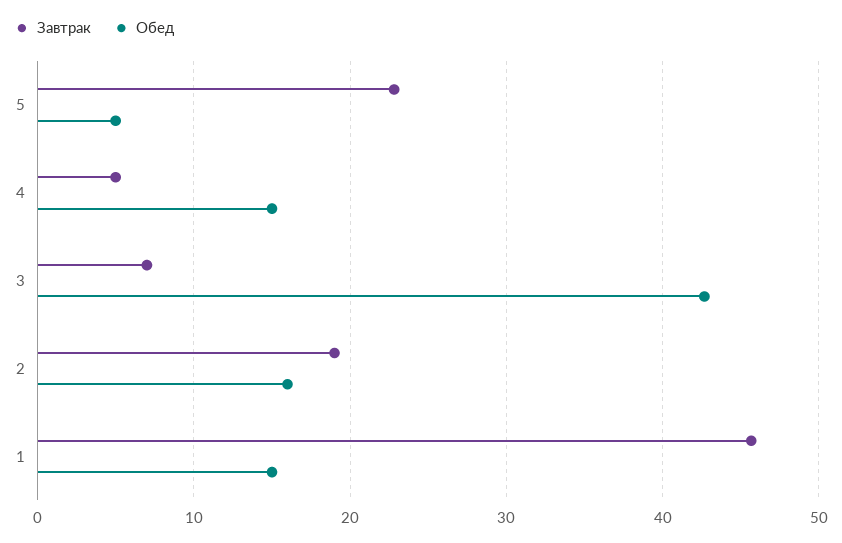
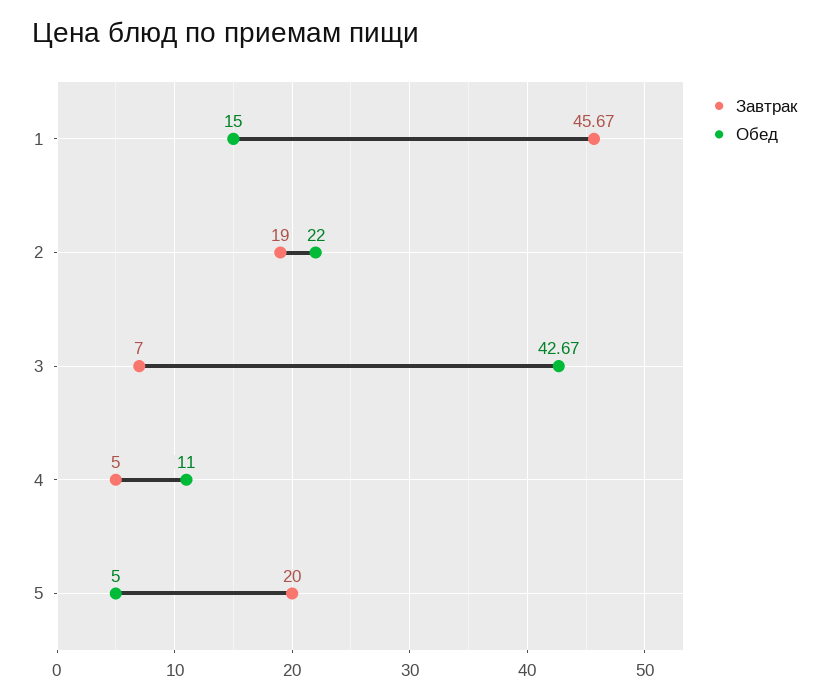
Завтрак, 5: 23 -> 20
Обед, 4: 15 -> 11
Обед, 2: 16 -> 22

